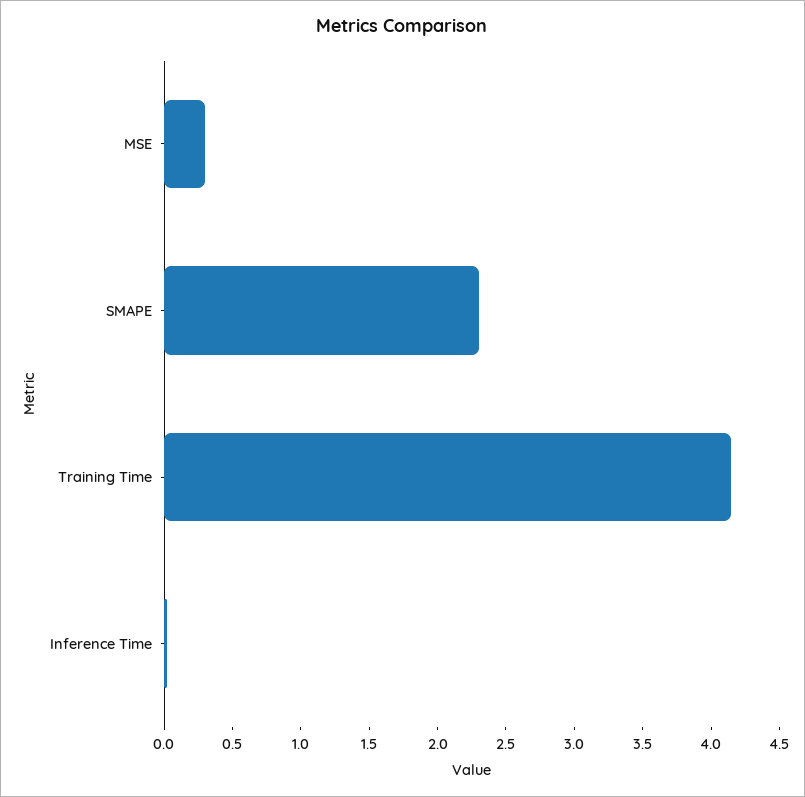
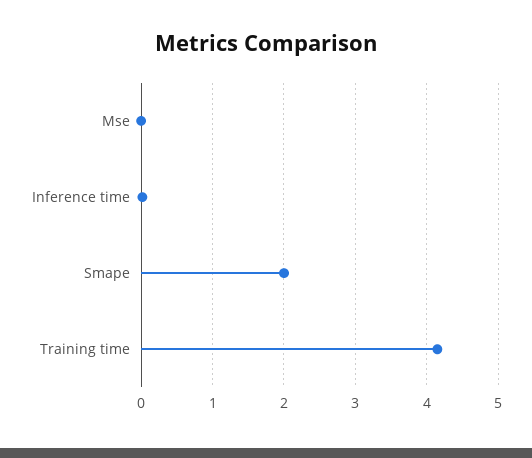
MSE: 0.3 -> 0
SMAPE: 2.3 -> 2

